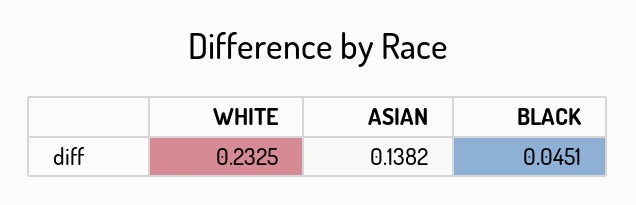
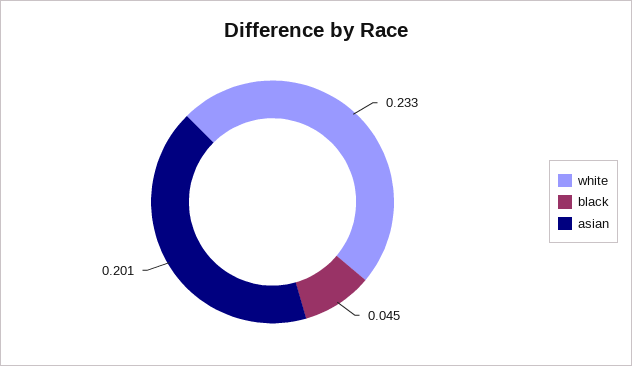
ASIAN: 0.1382 -> 0.201

